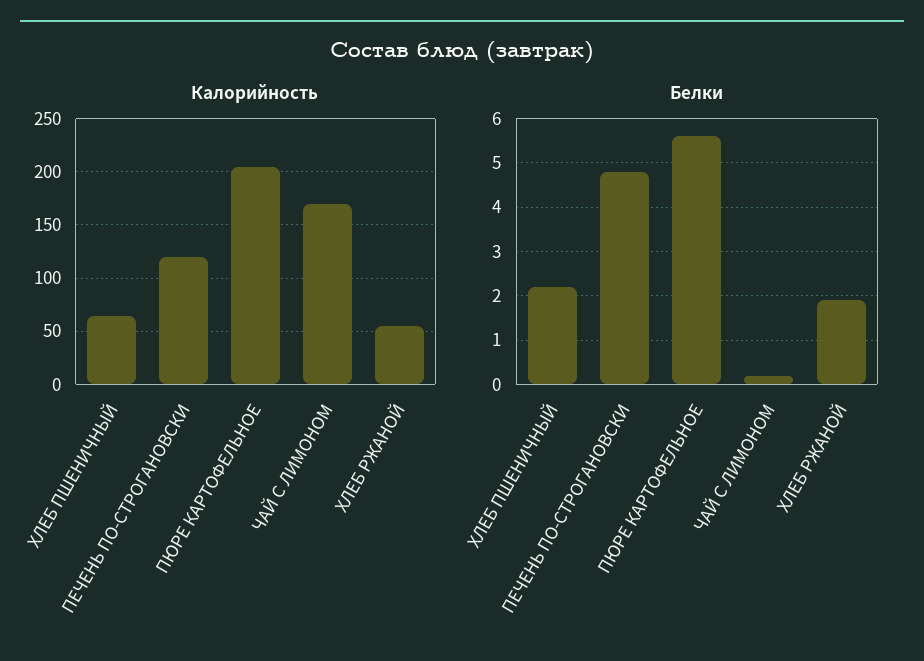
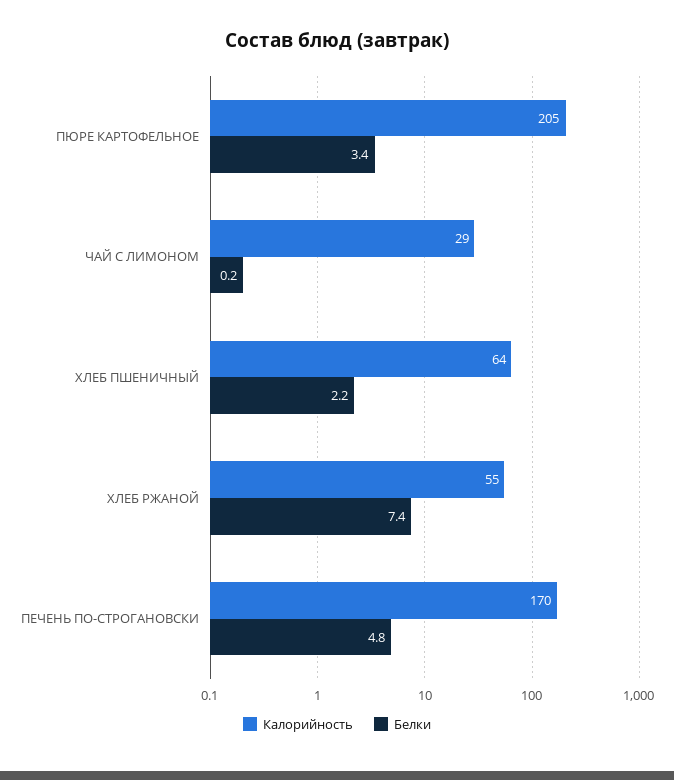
Калорийность, ПЕЧЕНЬ ПО-СТРОГАНОВСКИ: 120 -> 170
Калорийность, ЧАЙ С ЛИМОНОМ: 170 -> 29
Белки, ПЮРЕ КАРТОФЕЛЬНОЕ: 5.5 -> 3.4
Белки, ХЛЕБ РЖАНОЙ: 2 -> 7.4

